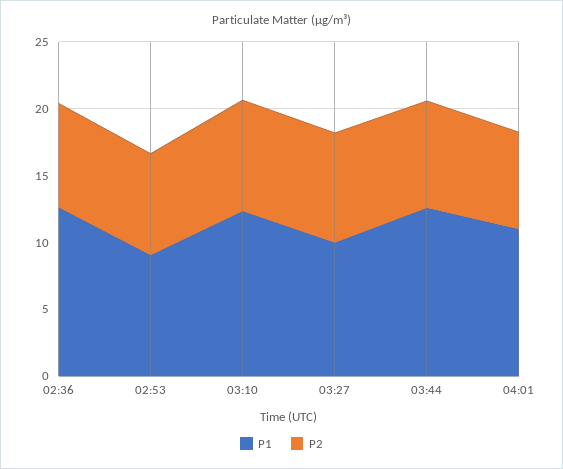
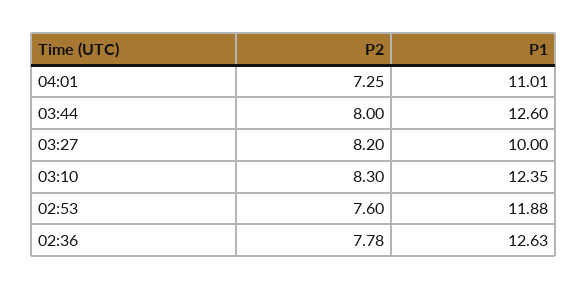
P1, 02:53: 9 -> 11.88

